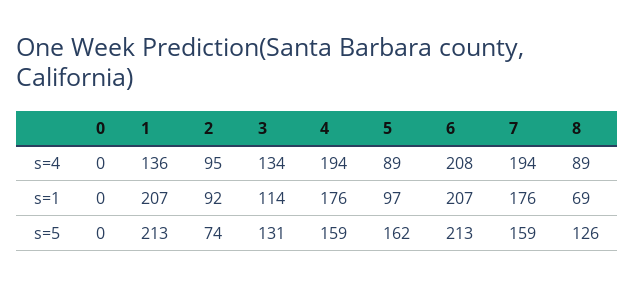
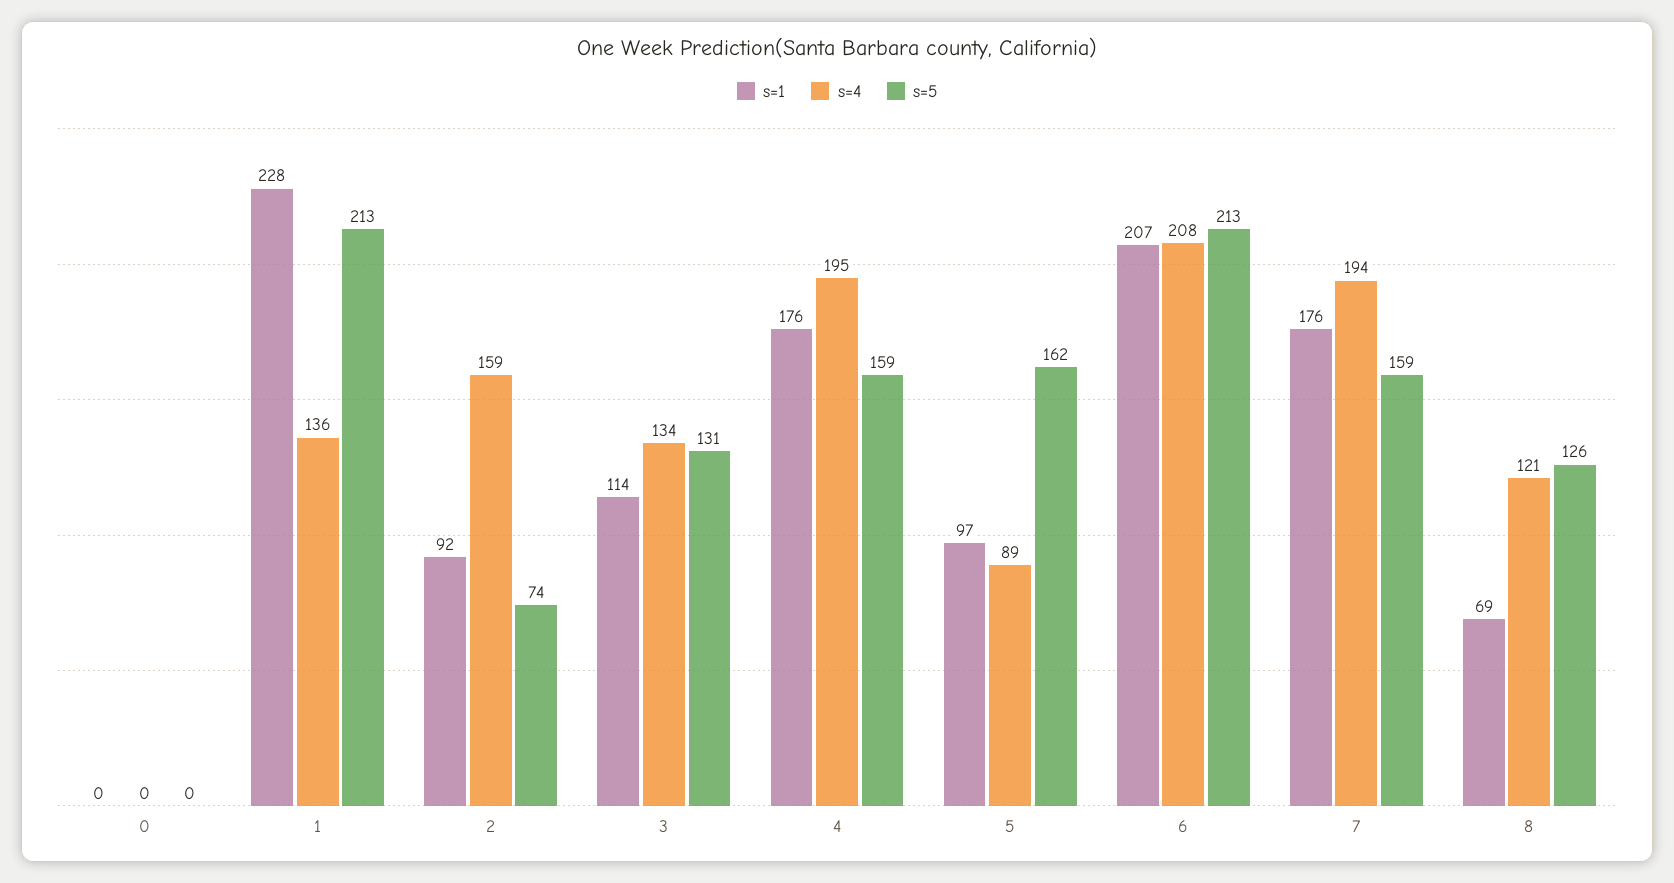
s=4, 2: 95 -> 159
s=4, 4: 194 -> 195
s=4, 8: 89 -> 121
s=1, 1: 207 -> 228

